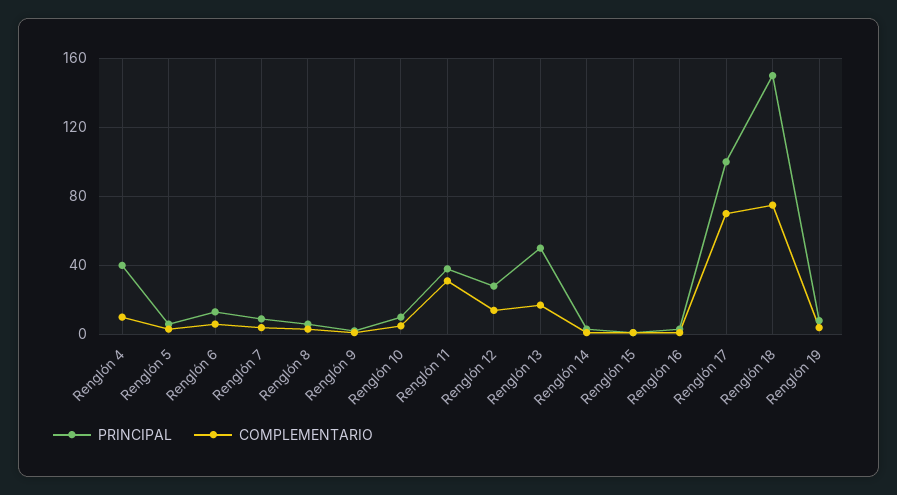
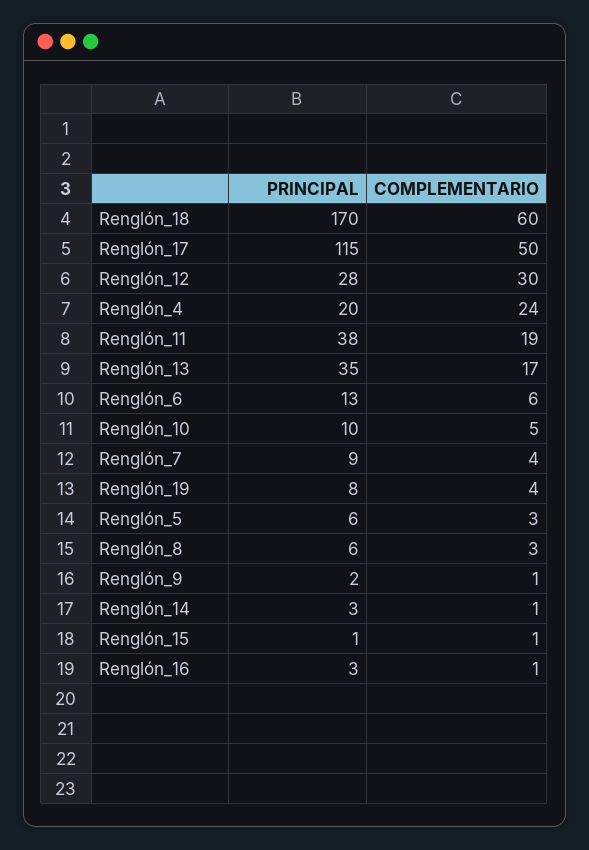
PRINCIPAL, Renglón 4: 40 -> 20
COMPLEMENTARIO, Renglón 4: 10 -> 24
COMPLEMENTARIO, Renglón 11: 30 -> 19
COMPLEMENTARIO, Renglón 12: 15 -> 30
PRINCIPAL, Renglón 13: 50 -> 35
PRINCIPAL, Renglón 17: 100 -> 115
COMPLEMENTARIO, Renglón 17: 70 -> 50
PRINCIPAL, Renglón 18: 150 -> 170
COMPLEMENTARIO, Renglón 18: 75 -> 60

